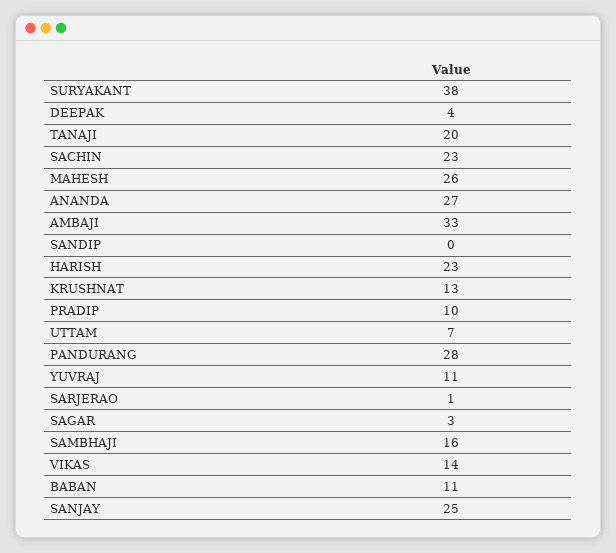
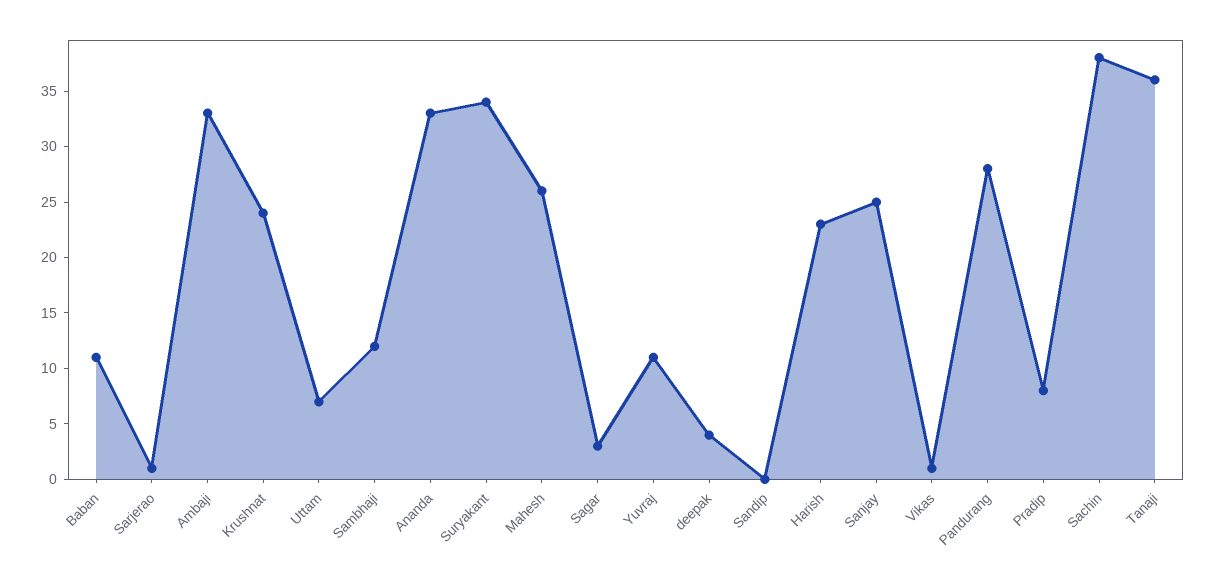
SURYAKANT: 38 -> 34
TANAJI: 20 -> 36
SACHIN: 23 -> 38
ANANDA: 27 -> 33
KRUSHNAT: 13 -> 24
PRADIP: 10 -> 8
SAMBHAJI: 16 -> 12
VIKAS: 14 -> 1

